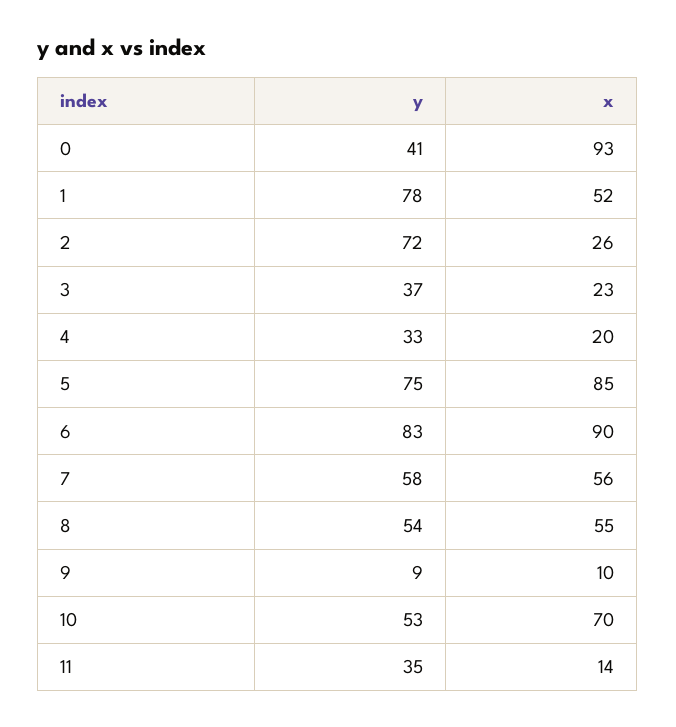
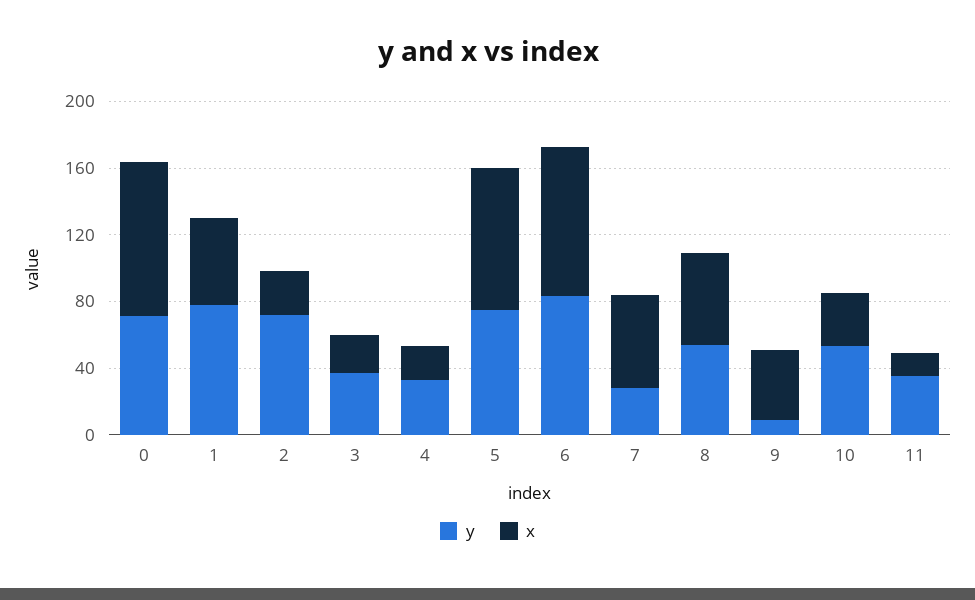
y, 0: 41 -> 70
y, 7: 58 -> 30
x, 9: 10 -> 40
x, 10: 70 -> 30

